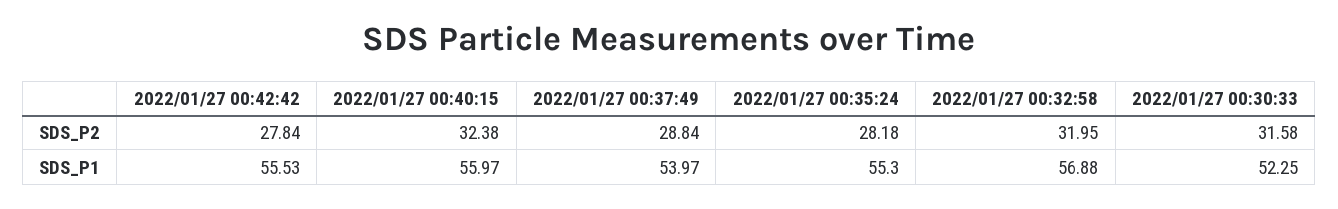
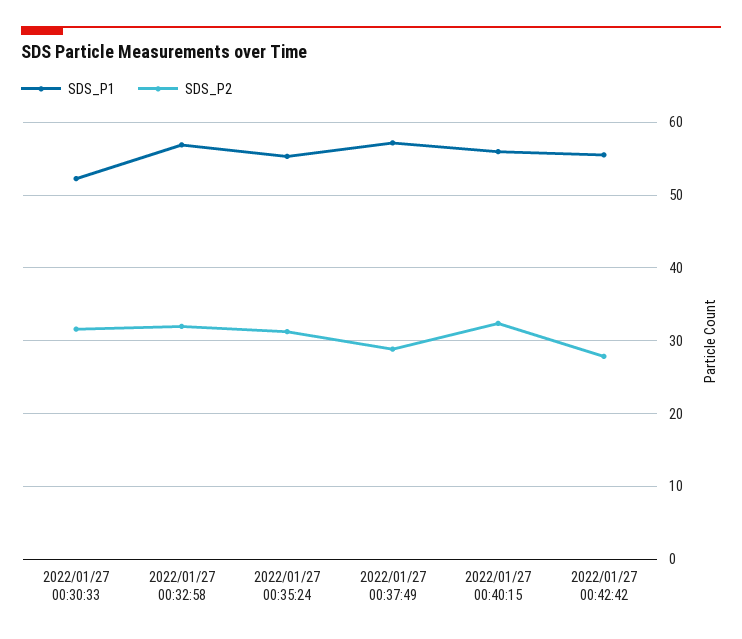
SDS_P2, 2022/01/27 00:35:24: 28.18 -> 31
SDS_P1, 2022/01/27 00:37:49: 53.97 -> 57

